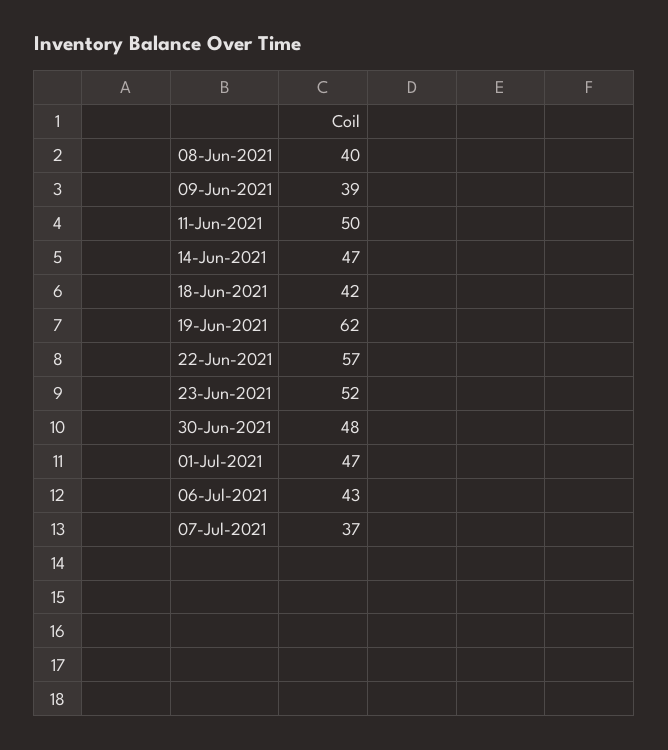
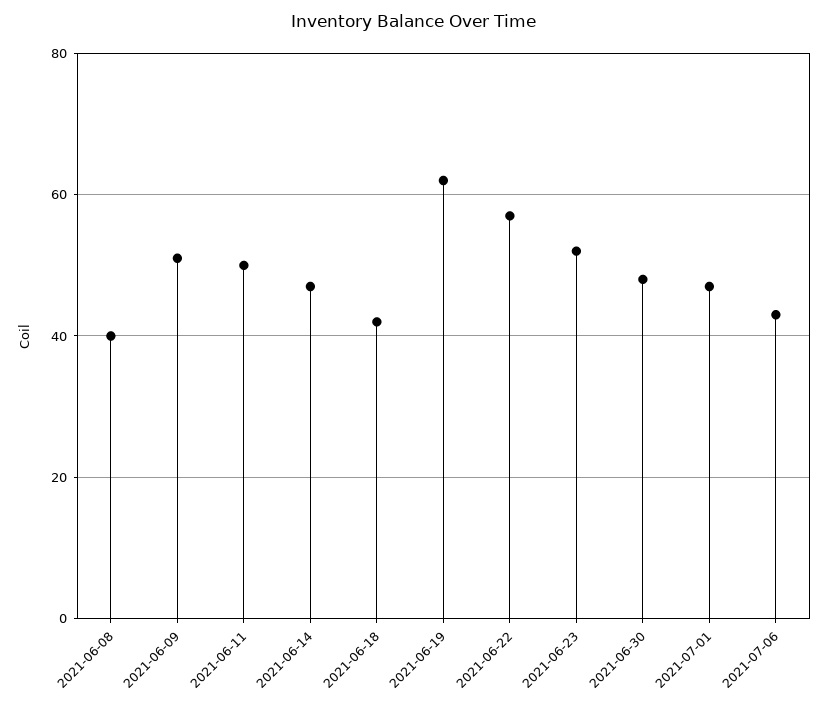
09-Jun-2021: 39 -> 50
07-Jul-2021: 37 -> none

